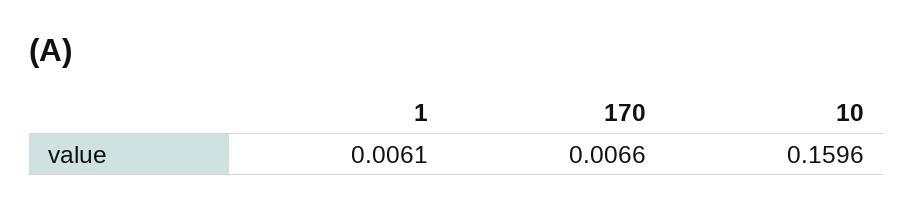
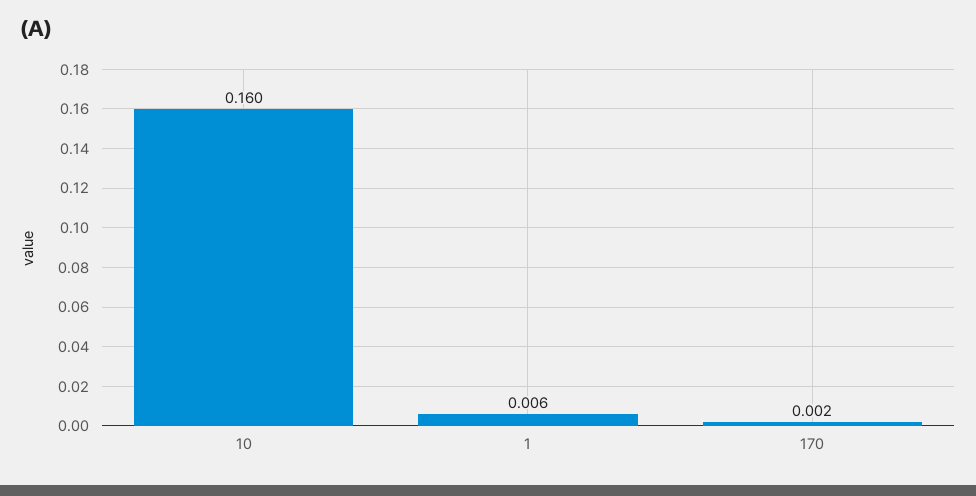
170: 0.0066 -> 0.002

